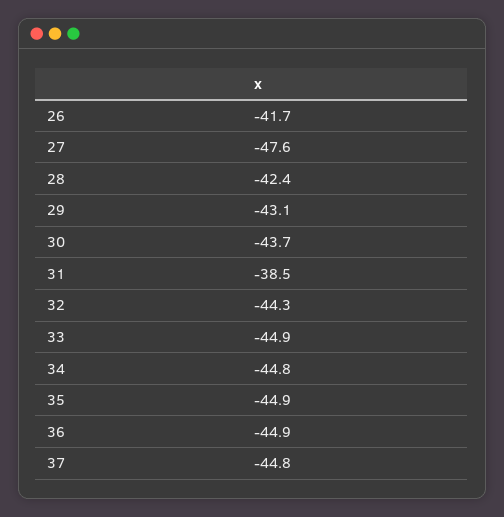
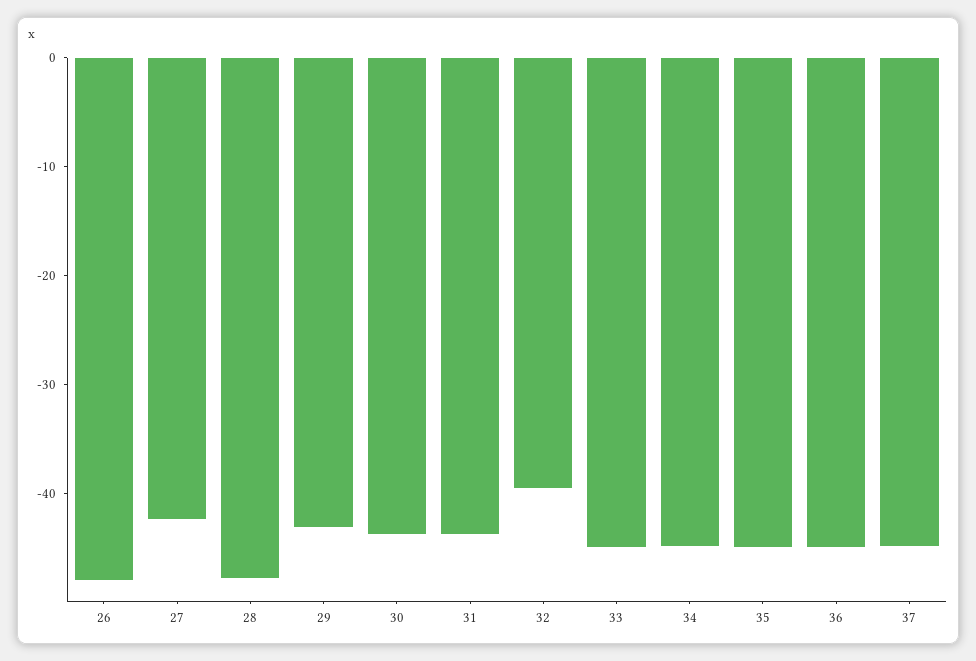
26: -41.7 -> -48
27: -47.6 -> -42
28: -42.4 -> -48
31: -38.5 -> -44
32: -44.3 -> -40

